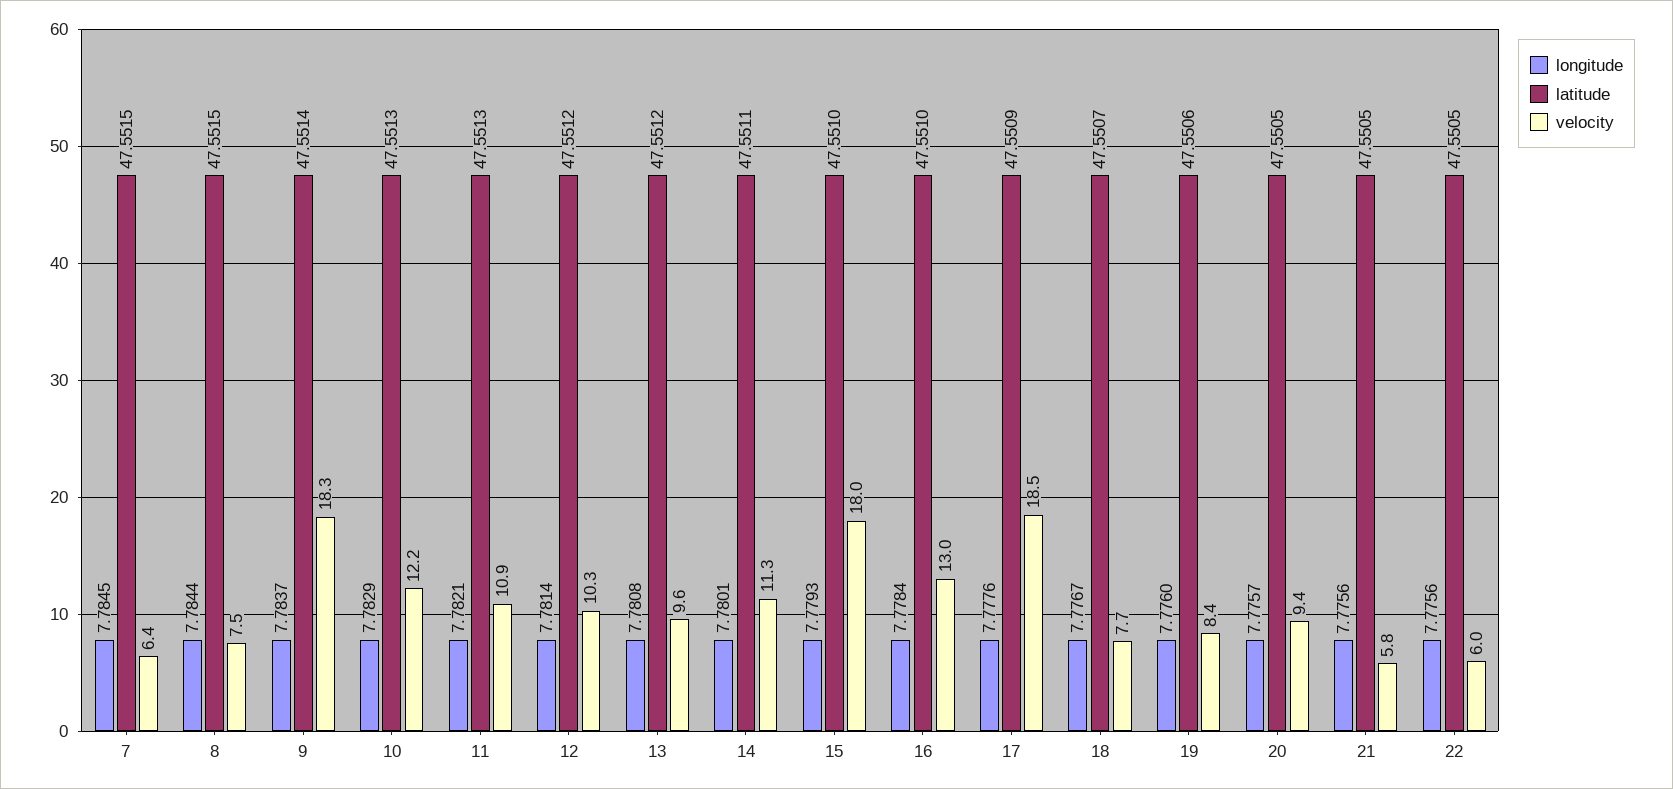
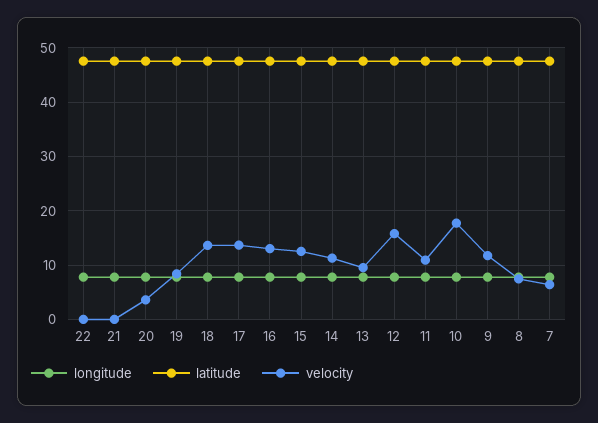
velocity, 9: 18.3 -> 12
velocity, 10: 12.2 -> 18
velocity, 12: 10.3 -> 16
velocity, 15: 18 -> 12
velocity, 17: 18.5 -> 14
velocity, 18: 7.7 -> 14
velocity, 20: 9.4 -> 4
velocity, 21: 5.8 -> 0
velocity, 22: 6 -> 0

